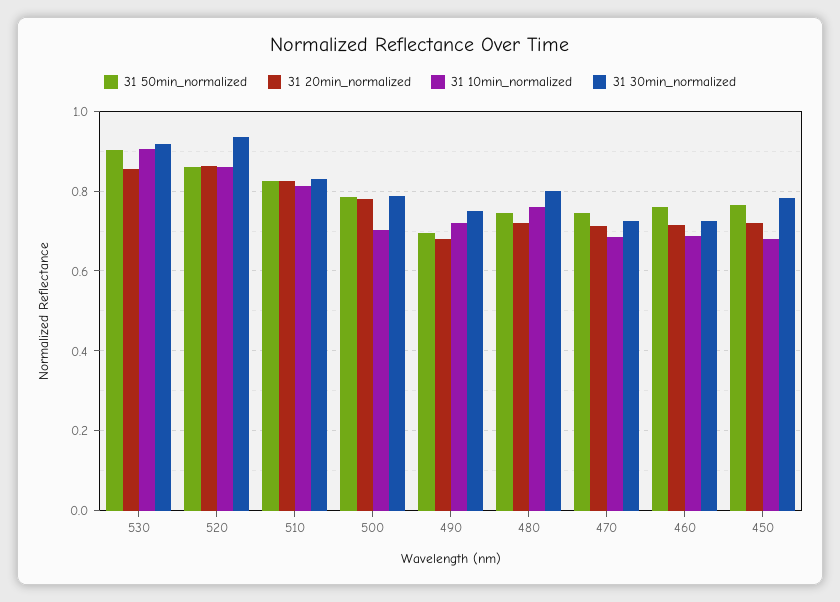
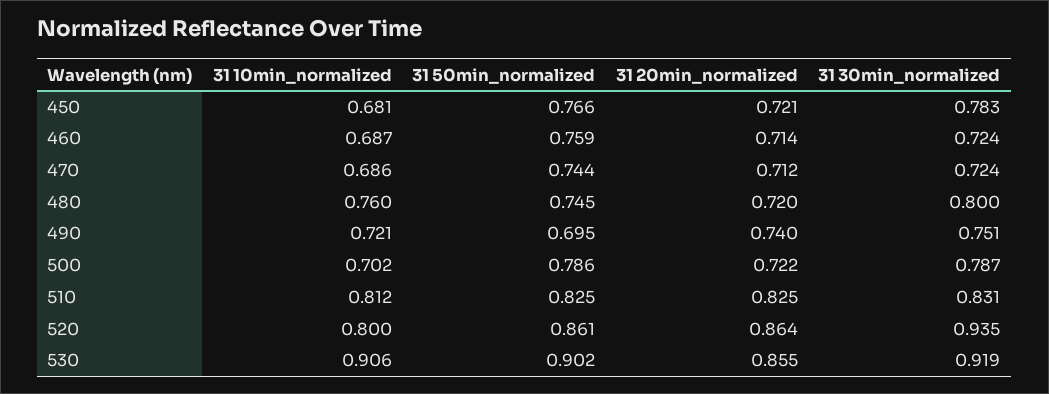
31 10min_normalized, 520: 0.86 -> 0.8
31 20min_normalized, 500: 0.78 -> 0.722
31 20min_normalized, 490: 0.68 -> 0.74

